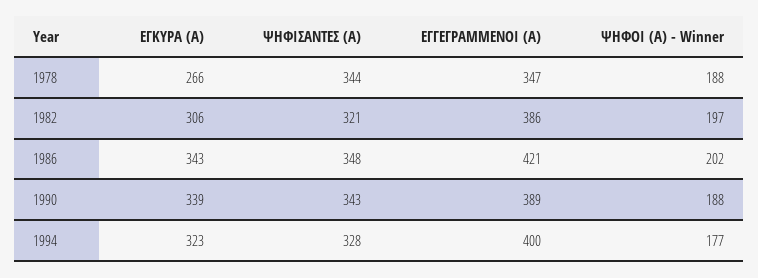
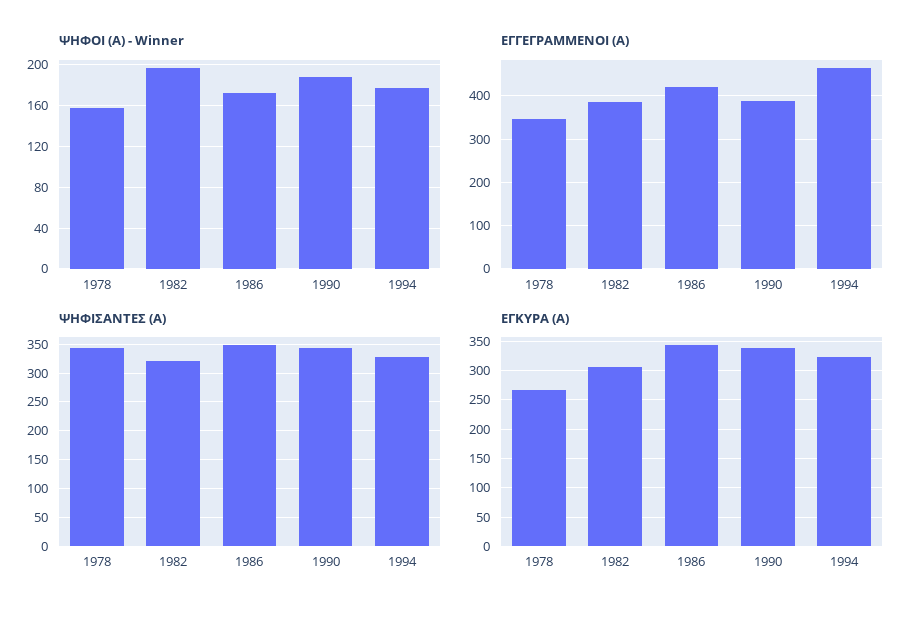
ΨΗΦΟΙ (Α) - Winner, 1978: 188 -> 160
ΨΗΦΟΙ (Α) - Winner, 1986: 202 -> 170
ΕΓΓΕΓΡΑΜΜΕΝΟΙ (Α), 1994: 400 -> 460

